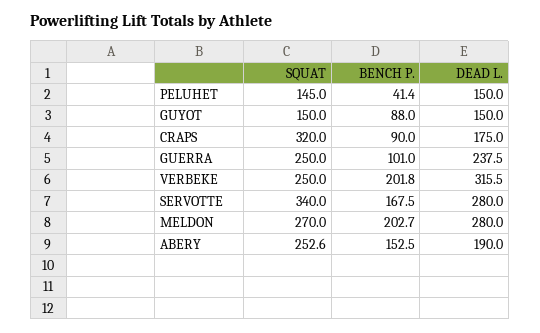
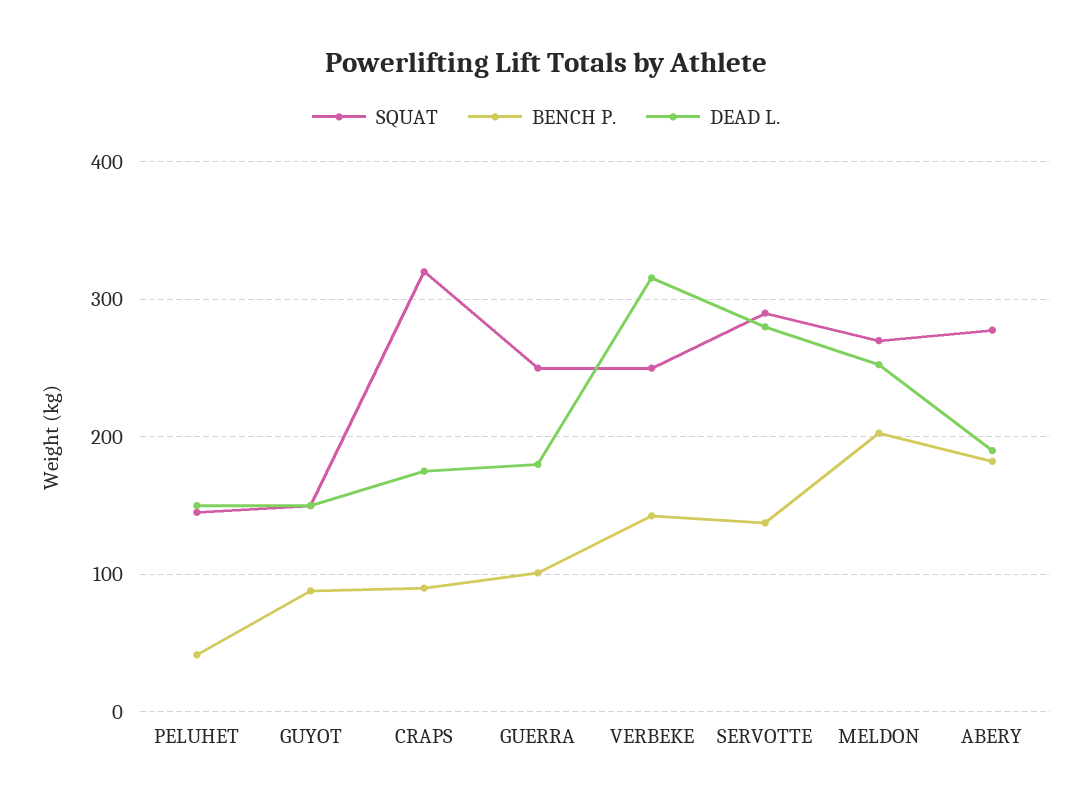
DEAD L., GUERRA: 237.5 -> 180
BENCH P., VERBEKE: 201.8 -> 140
SQUAT, SERVOTTE: 340 -> 290
BENCH P., SERVOTTE: 167.5 -> 140
DEAD L., MELDON: 280 -> 250
SQUAT, ABERY: 252.6 -> 280
BENCH P., ABERY: 152.5 -> 180

